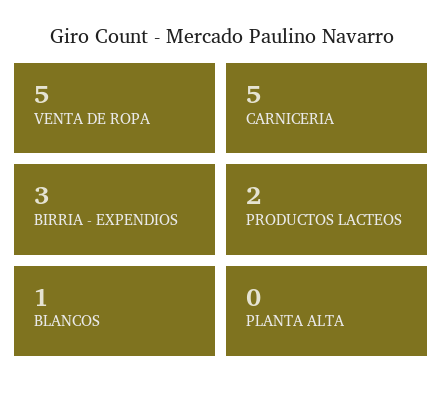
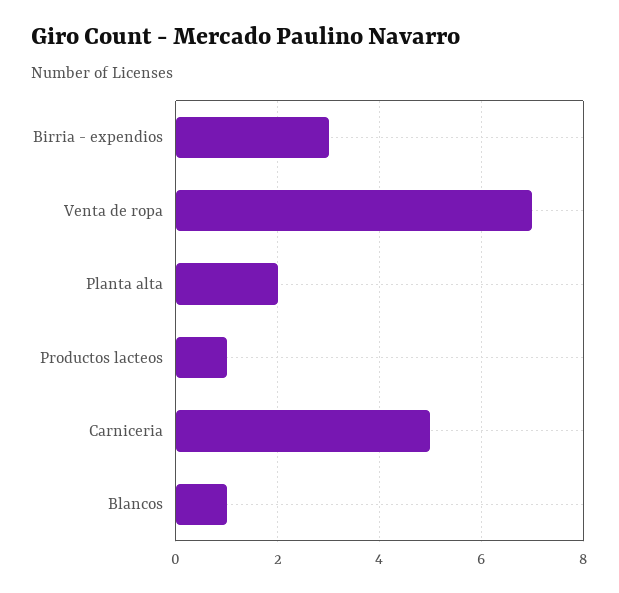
VENTA DE ROPA: 5 -> 7
PRODUCTOS LACTEOS: 2 -> 1
PLANTA ALTA: 0 -> 2

